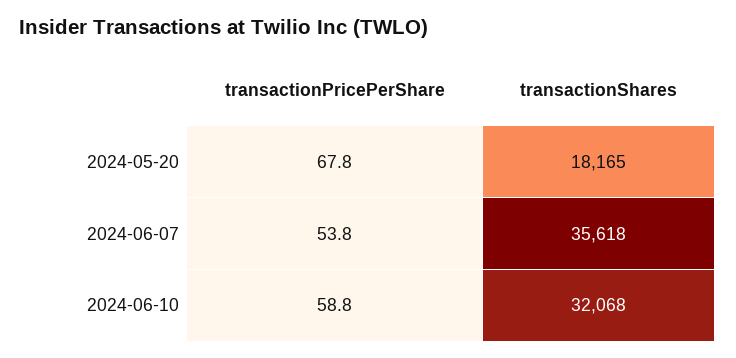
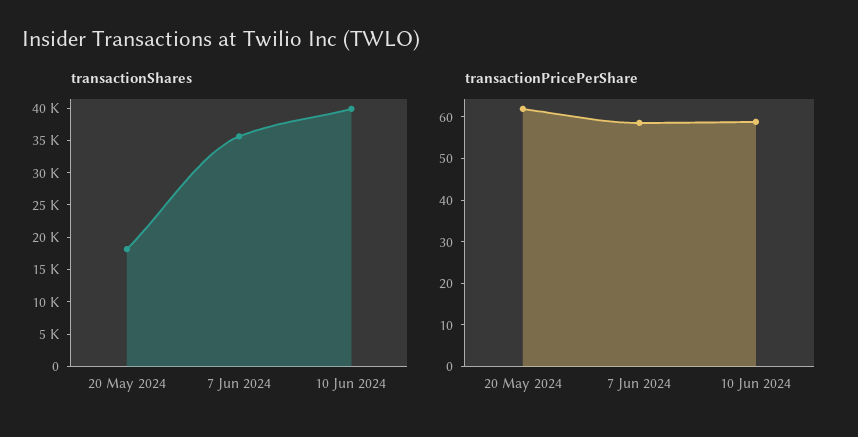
transactionPricePerShare, 2024-05-20: 67.8 -> 62
transactionPricePerShare, 2024-06-07: 53.8 -> 58
transactionShares, 2024-06-10: 32068 -> 40000

